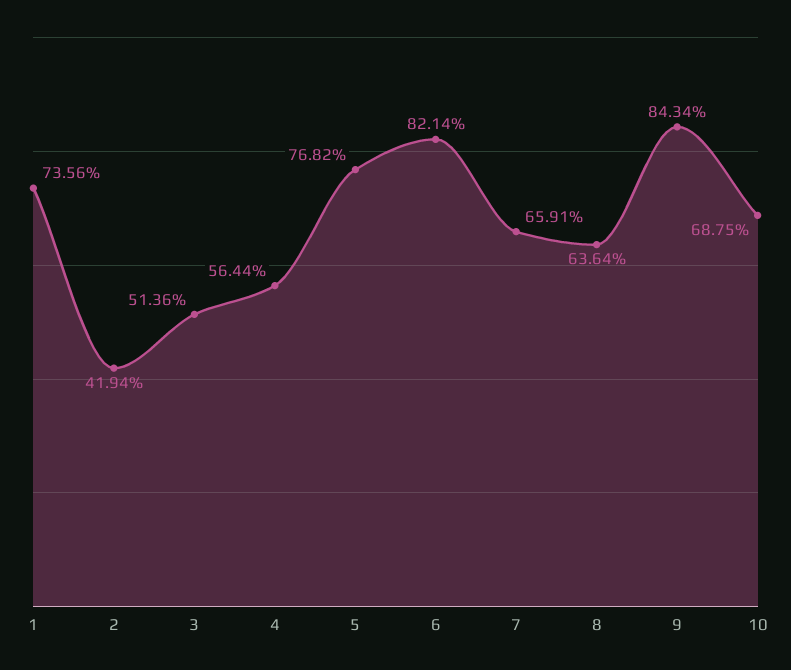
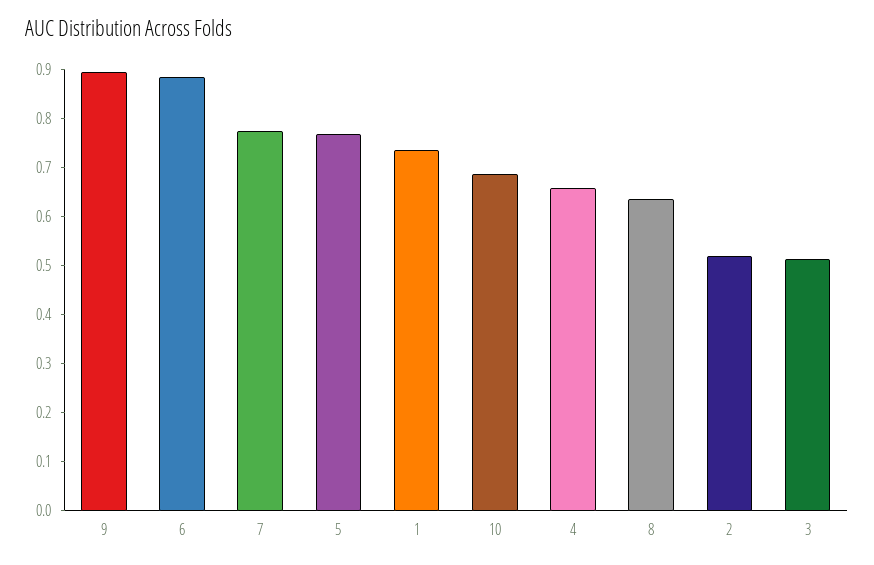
2: 0.4194 -> 0.52
4: 0.5644 -> 0.66
6: 0.8214 -> 0.88
7: 0.6591 -> 0.78
9: 0.8434 -> 0.9

